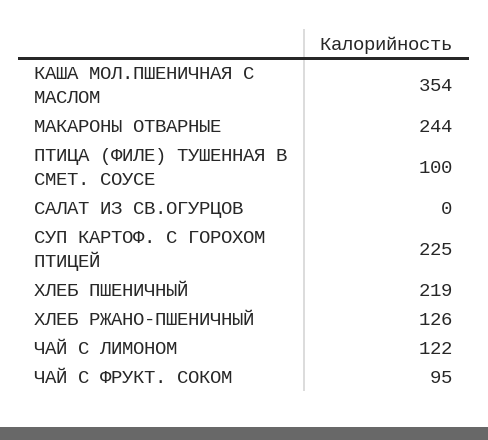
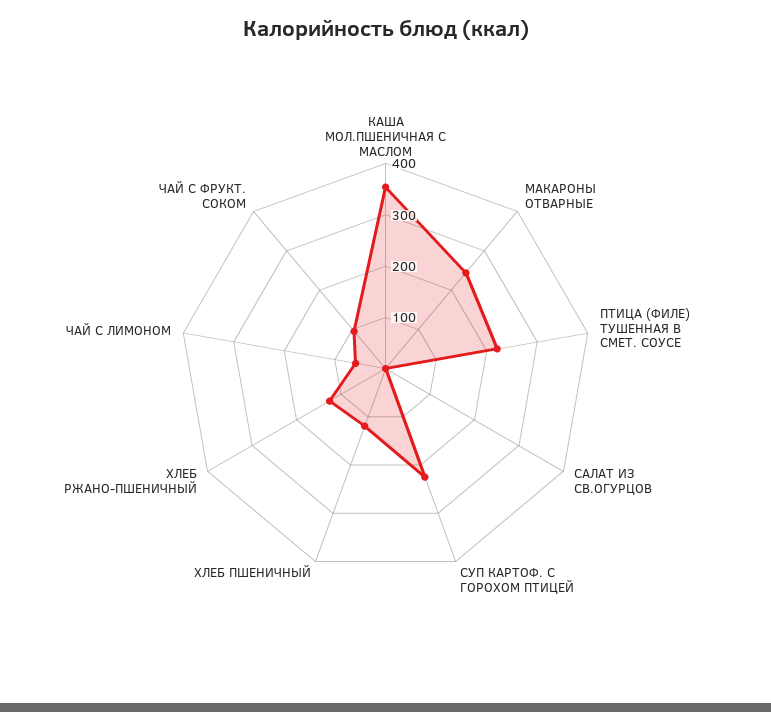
ПТИЦА (ФИЛЕ) ТУШЕННАЯ В СМЕТ. СОУСЕ: 100 -> 220
ХЛЕБ ПШЕНИЧНЫЙ: 219 -> 120
ЧАЙ С ЛИМОНОМ: 122 -> 60

